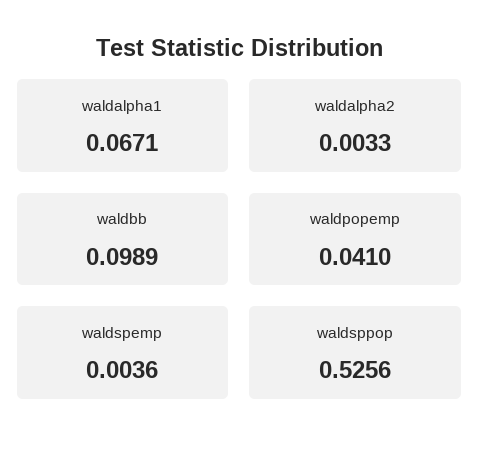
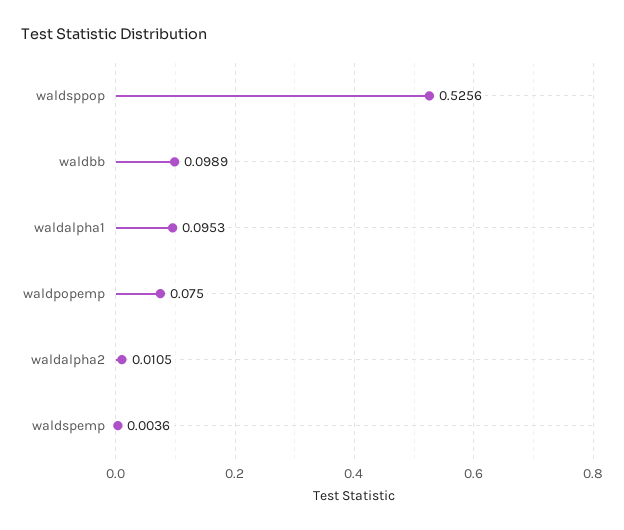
waldalpha1: 0.0671 -> 0.0953
waldalpha2: 0.0033 -> 0.0105
waldpopemp: 0.041 -> 0.075

